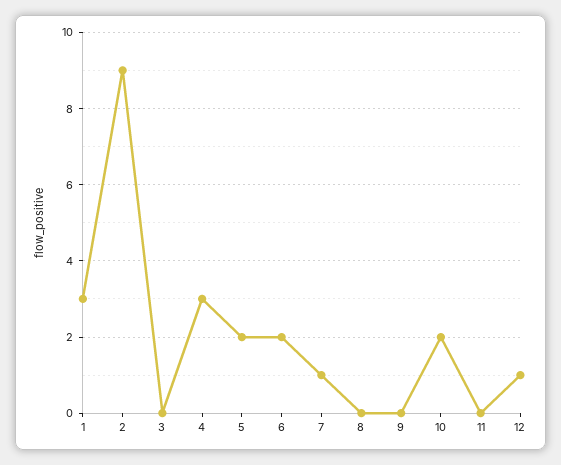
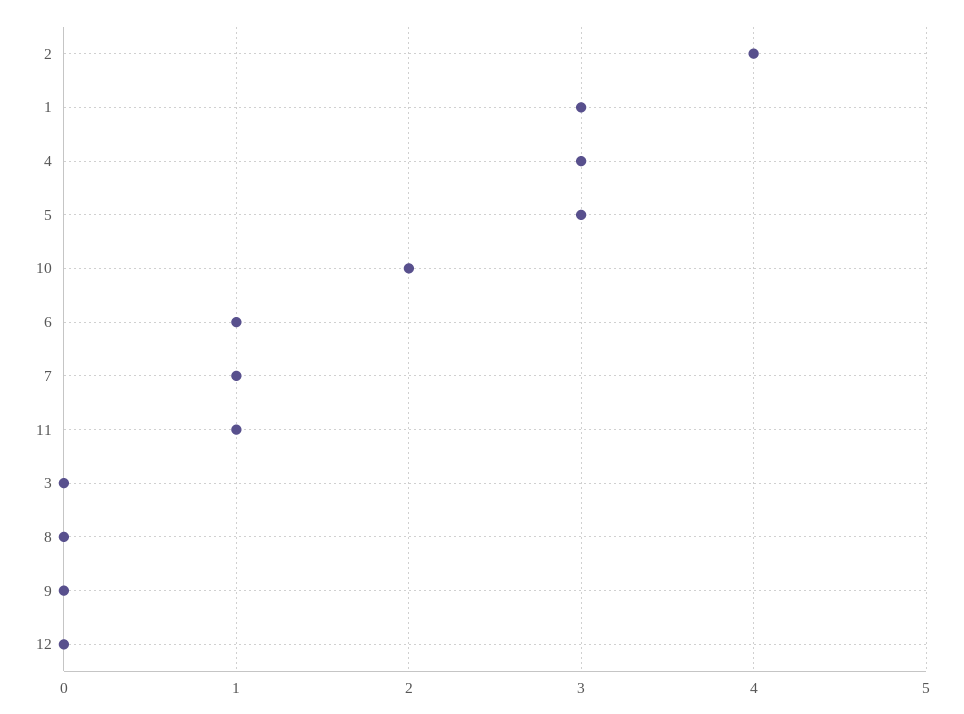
2: 9 -> 4
5: 2 -> 3
6: 2 -> 1
11: 0 -> 1
12: 1 -> 0

